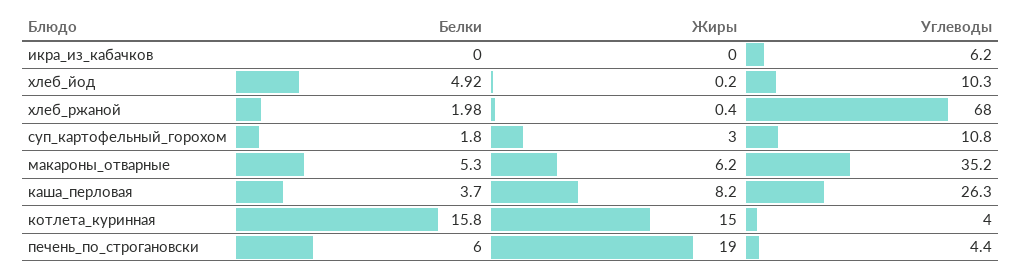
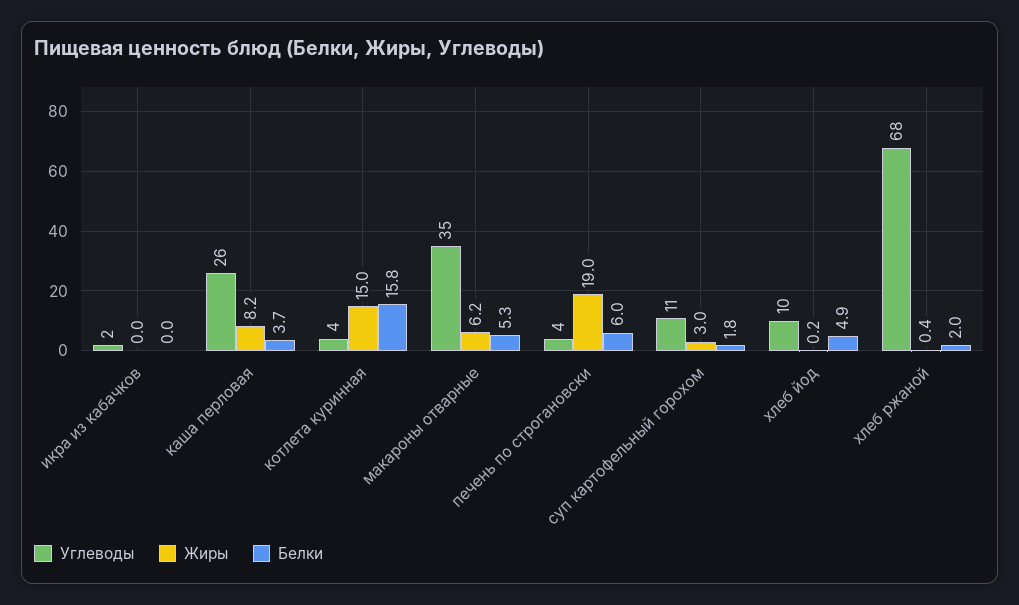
Углеводы, икра_из_кабачков: 6.2 -> 2

